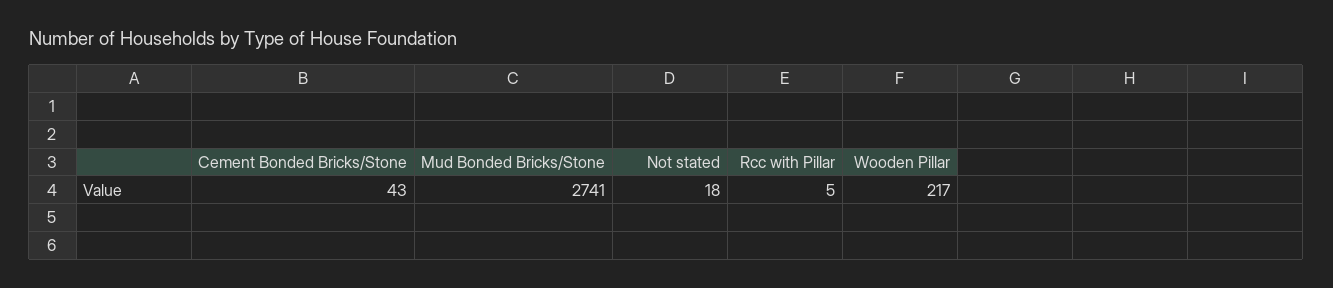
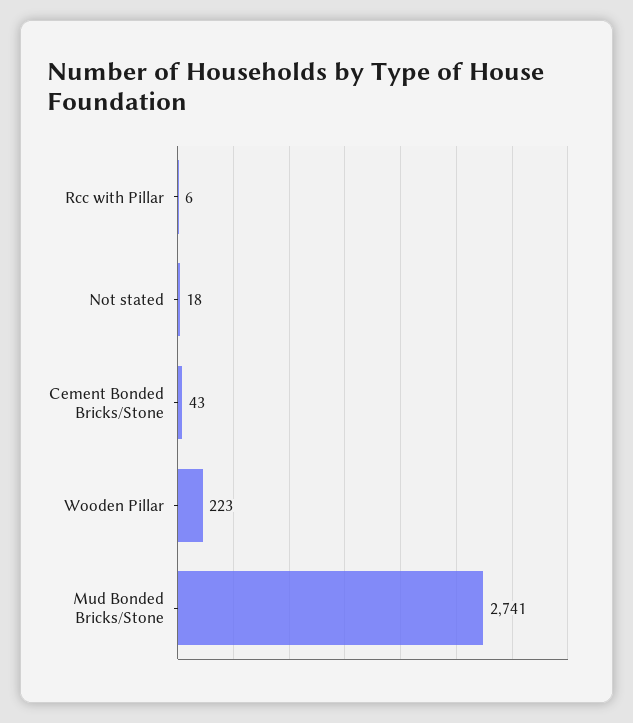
Rcc with Pillar: 5 -> 6
Wooden Pillar: 217 -> 223

